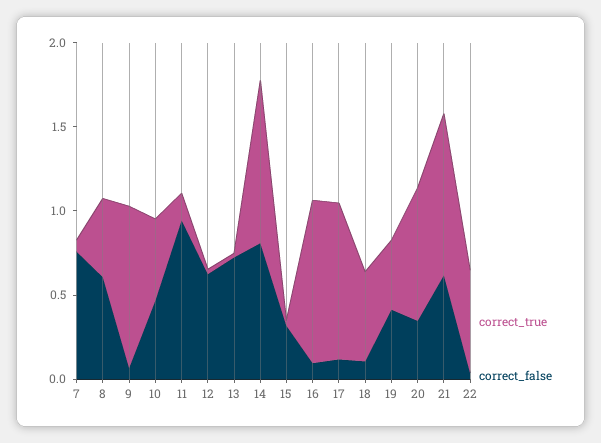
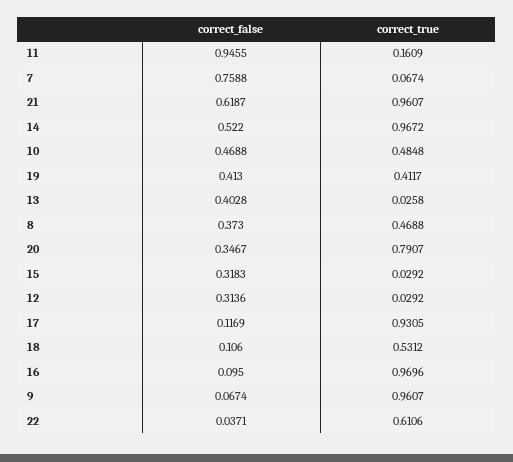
correct_false, 8: 0.6 -> 0.373
correct_false, 12: 0.6 -> 0.3136
correct_false, 13: 0.7 -> 0.4028
correct_false, 14: 0.8 -> 0.522

